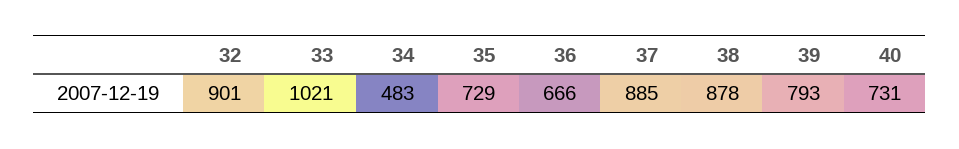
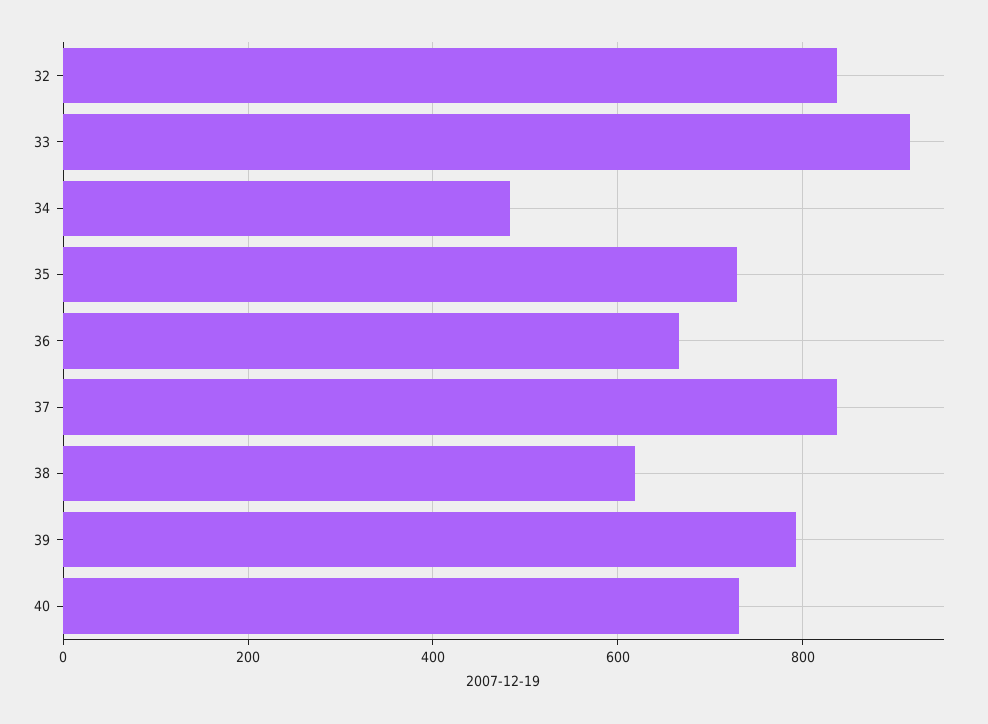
32: 901 -> 840
33: 1021 -> 920
37: 885 -> 840
38: 878 -> 620

